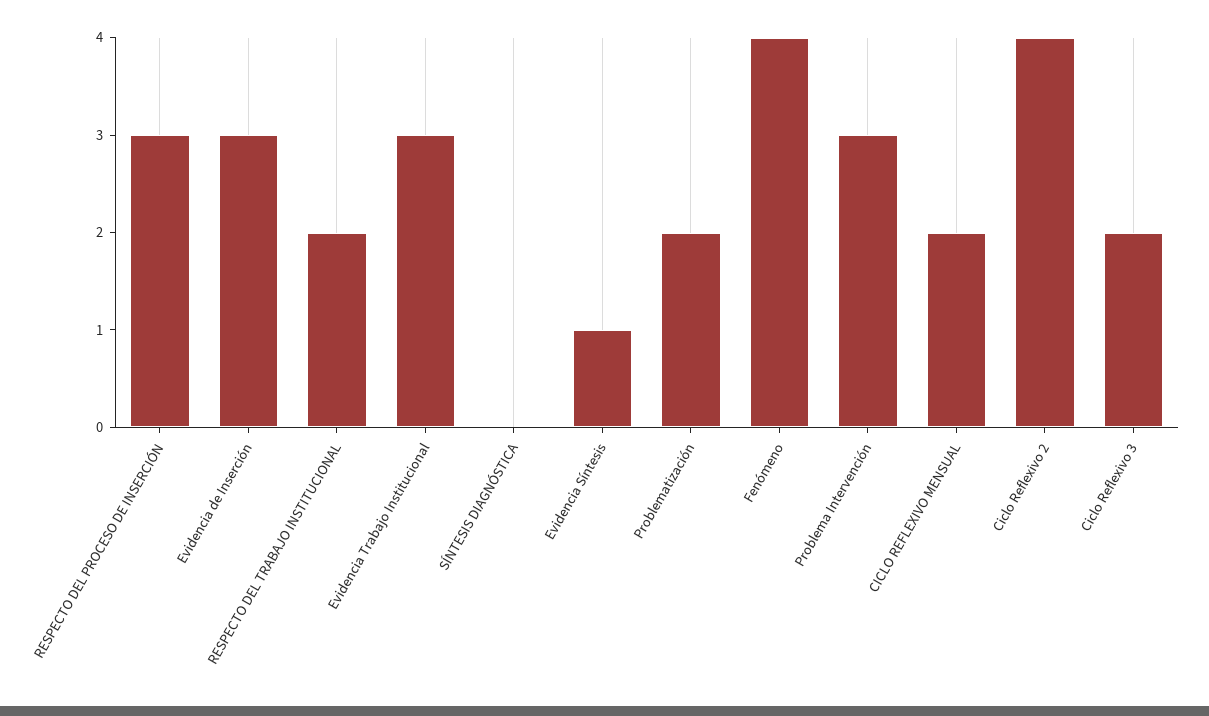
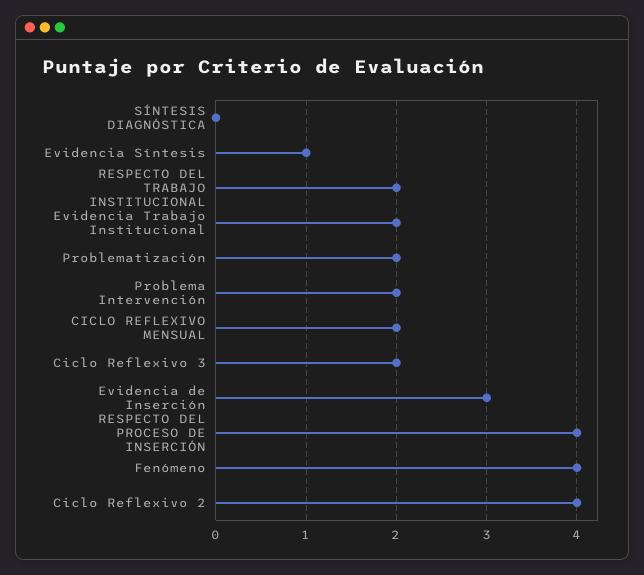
RESPECTO DEL PROCESO DE INSERCIÓN: 3 -> 4
Evidencia Trabajo Institucional: 3 -> 2
Problema Intervención: 3 -> 2

